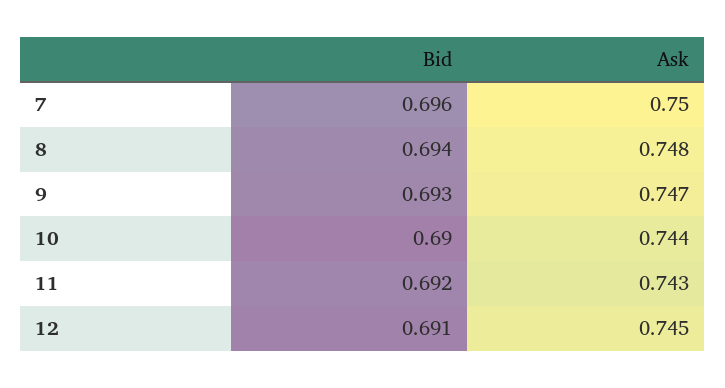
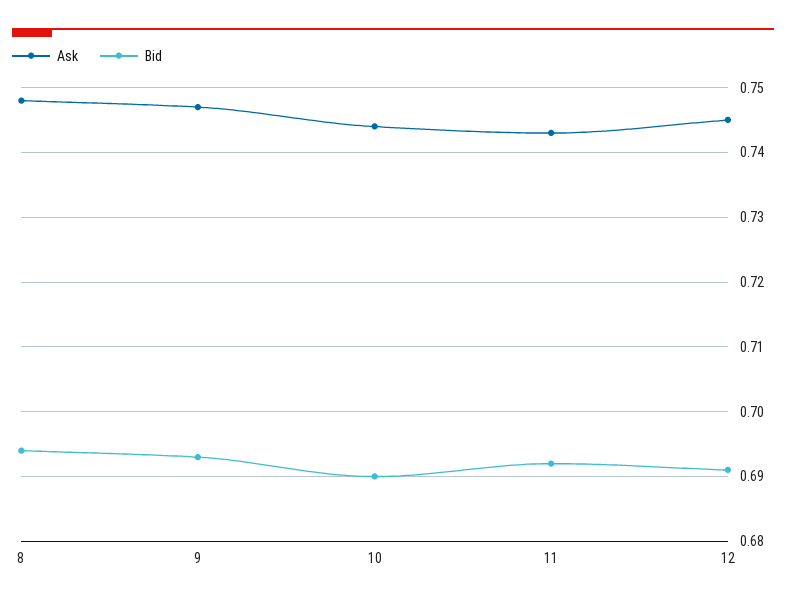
Bid, 7: 0.696 -> none
Ask, 7: 0.75 -> none

